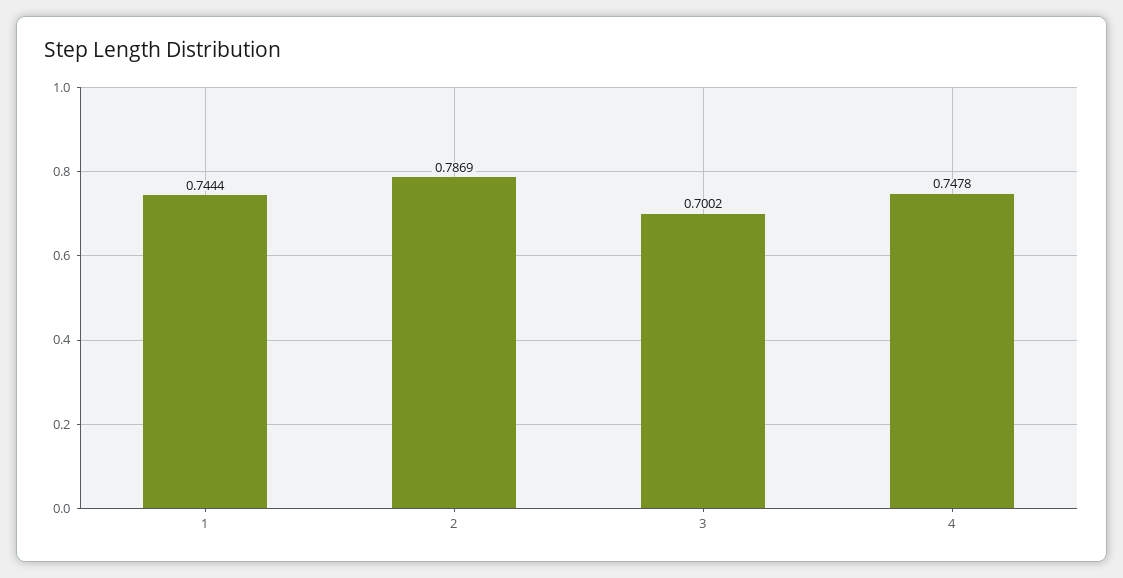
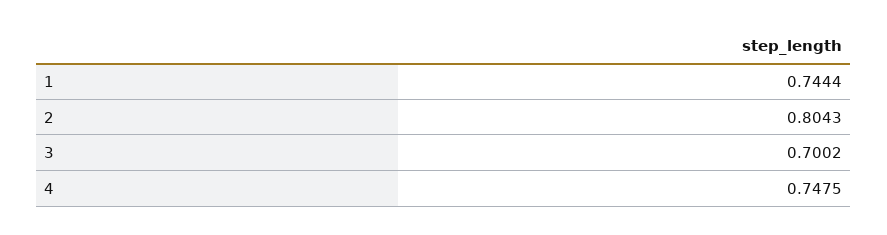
2: 0.7869 -> 0.8043
4: 0.7478 -> 0.7475

